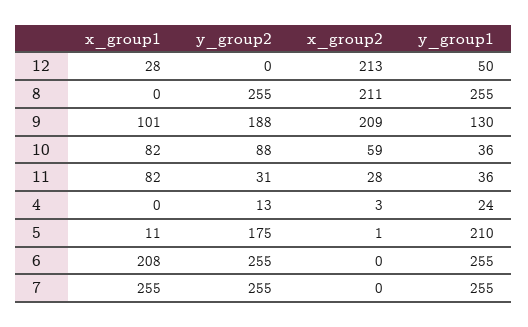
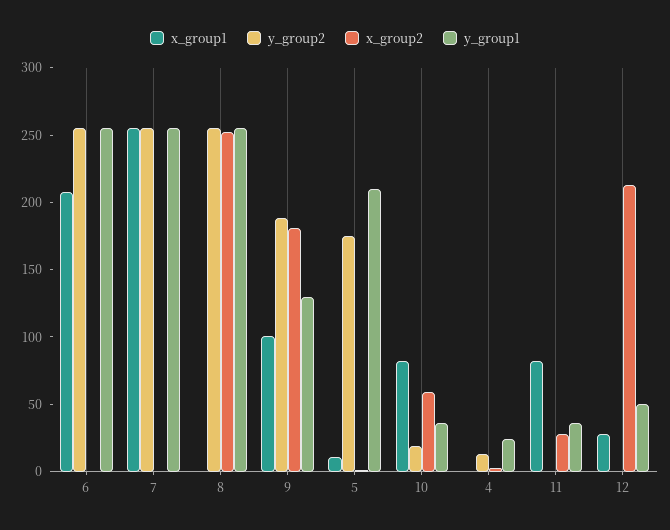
x_group2, 8: 211 -> 250
x_group2, 9: 209 -> 180
y_group2, 10: 88 -> 20
y_group2, 11: 31 -> 0

